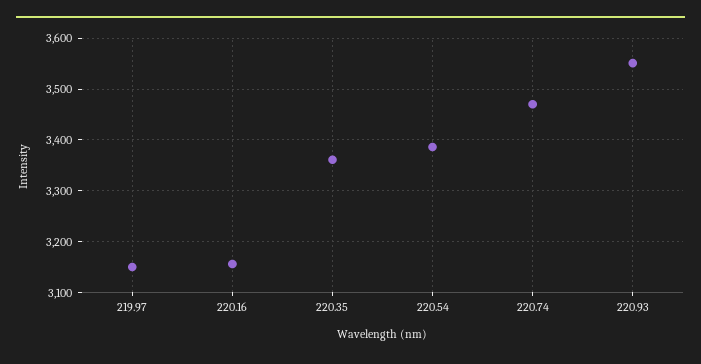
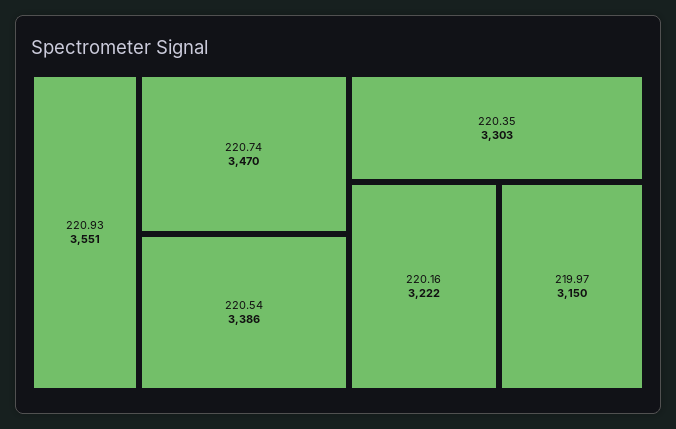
220.16: 3160 -> 3222
220.35: 3360 -> 3303

